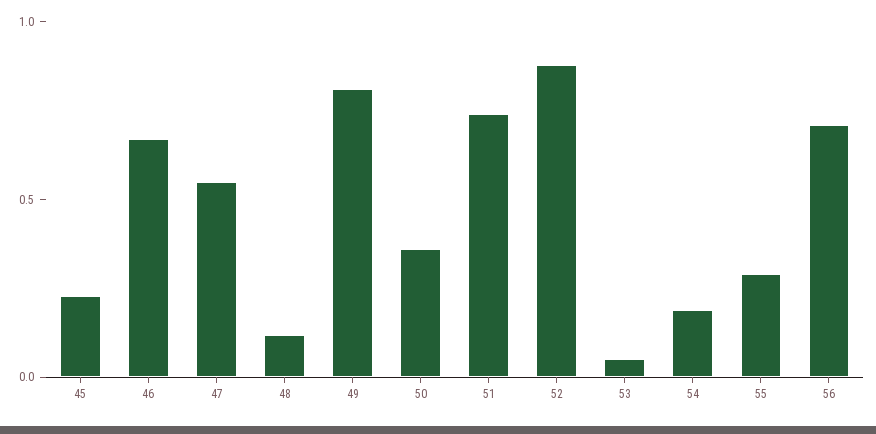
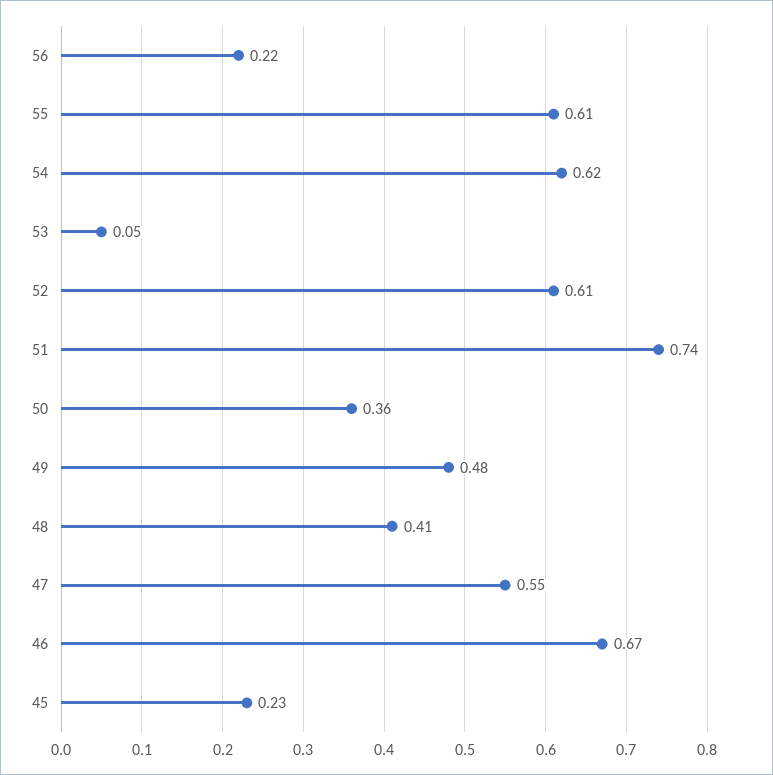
48: 0.1 -> 0.41
49: 0.8 -> 0.48
52: 0.9 -> 0.61
54: 0.2 -> 0.62
55: 0.3 -> 0.61
56: 0.7 -> 0.22

